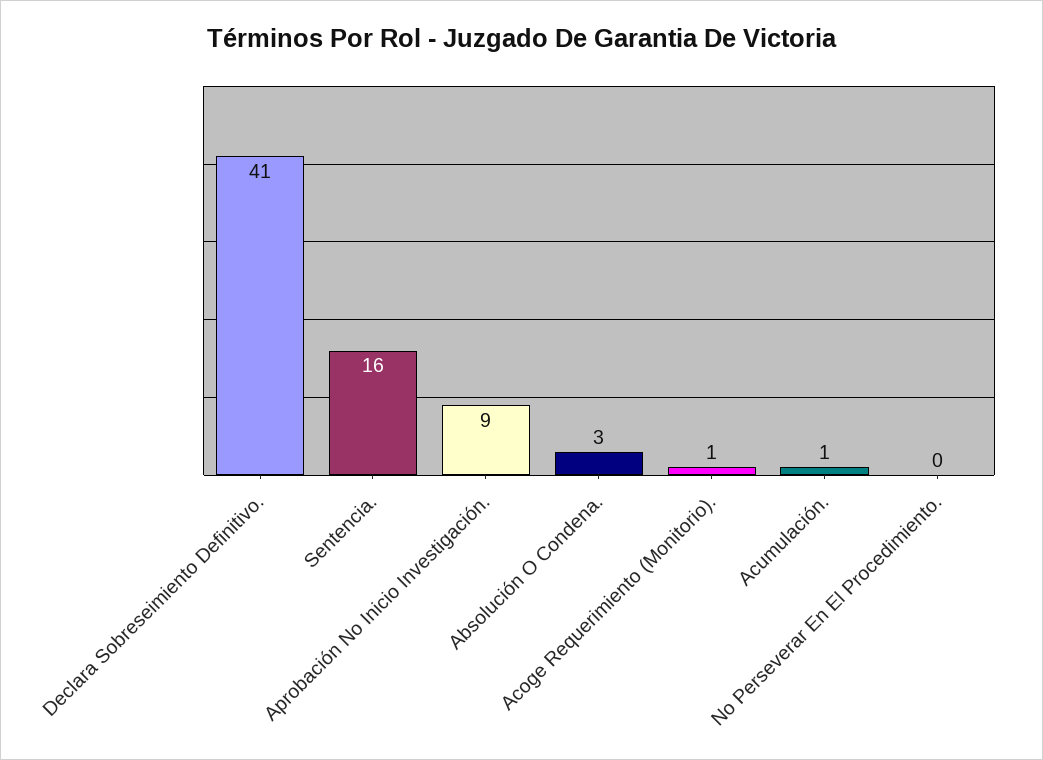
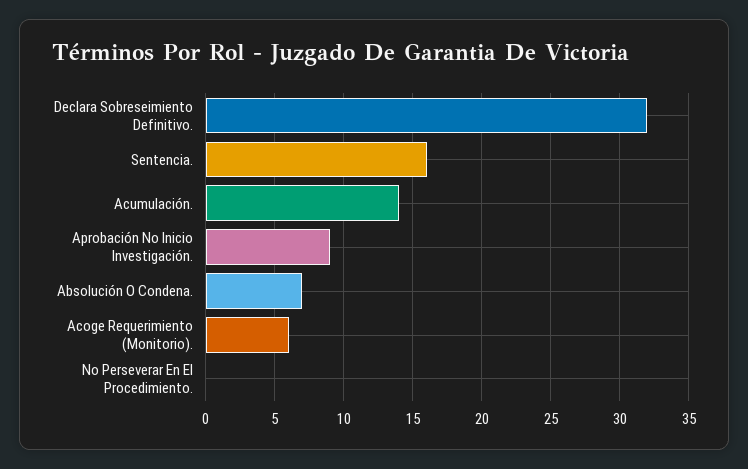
Declara Sobreseimiento Definitivo.: 41 -> 32
Absolución O Condena.: 3 -> 7
Acoge Requerimiento (Monitorio).: 1 -> 6
Acumulación.: 1 -> 14

